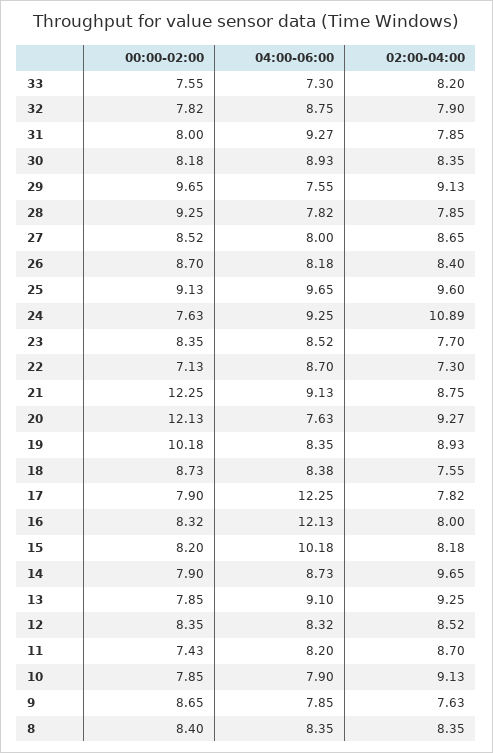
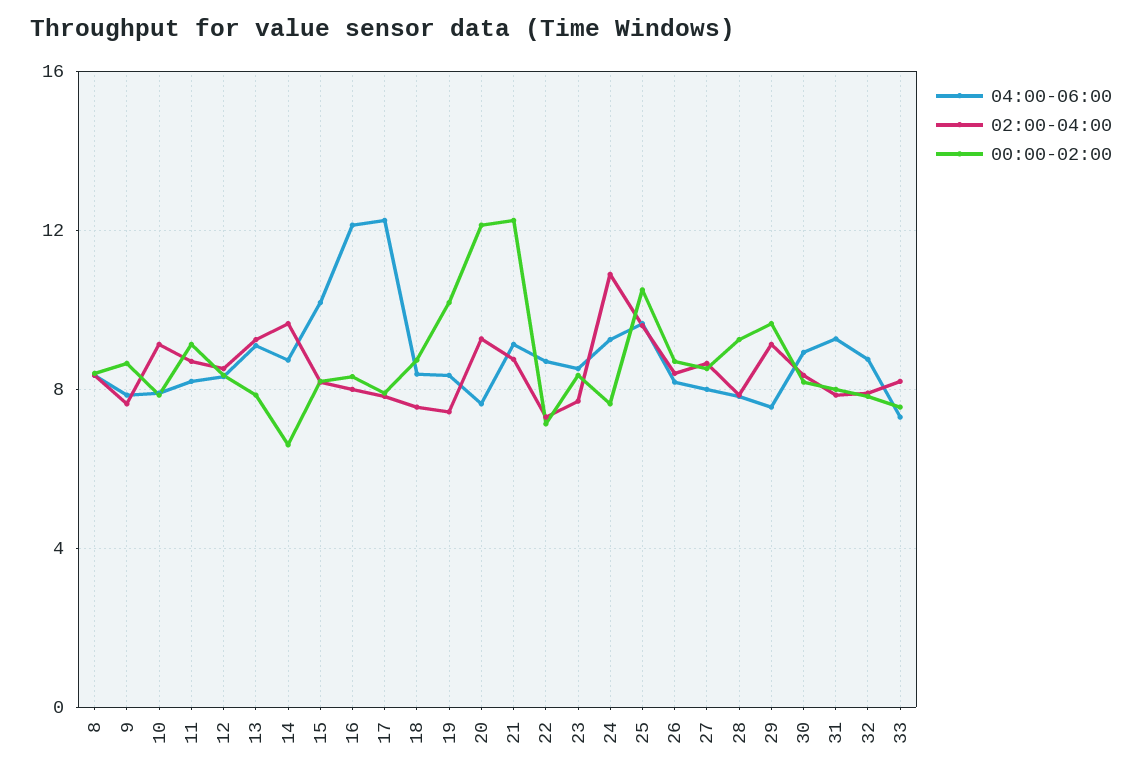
00:00-02:00, 25: 9.13 -> 10.5
02:00-04:00, 19: 8.93 -> 7.5
00:00-02:00, 14: 7.9 -> 6.5
00:00-02:00, 11: 7.43 -> 9

